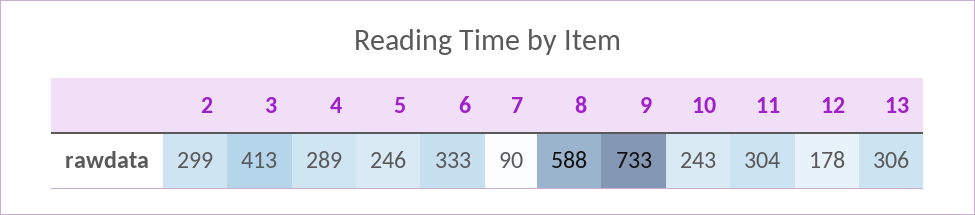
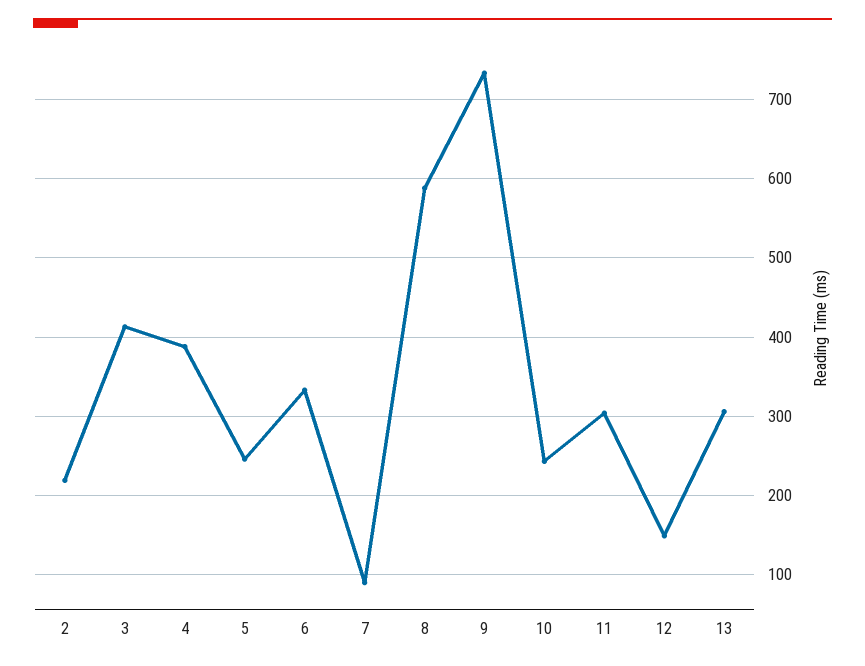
2: 299 -> 220
4: 289 -> 390
12: 178 -> 150

